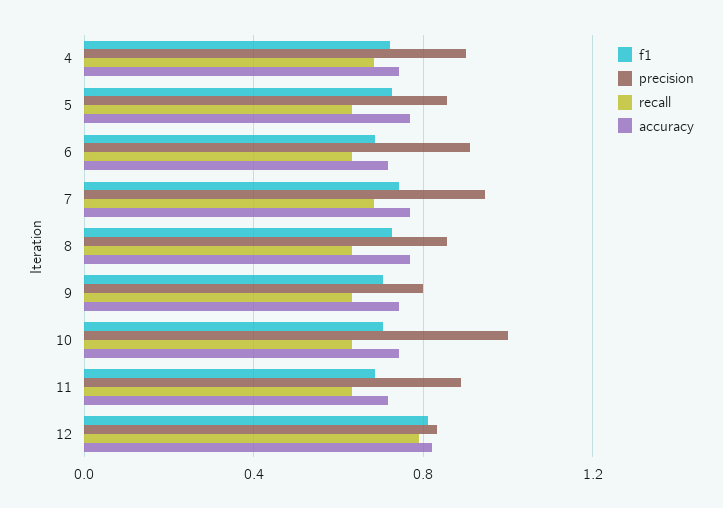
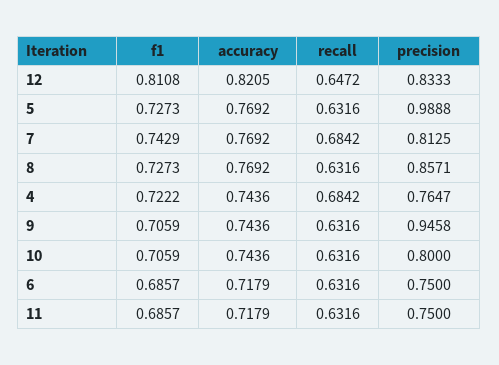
precision, 4: 0.9 -> 0.7647
precision, 5: 0.85 -> 0.9888
precision, 6: 0.9 -> 0.75
precision, 7: 0.95 -> 0.8125
precision, 9: 0.8 -> 0.9458
precision, 10: 1 -> 0.8
precision, 11: 0.9 -> 0.75
recall, 12: 0.8 -> 0.6472

